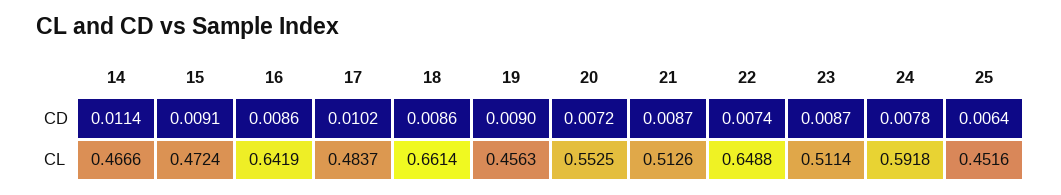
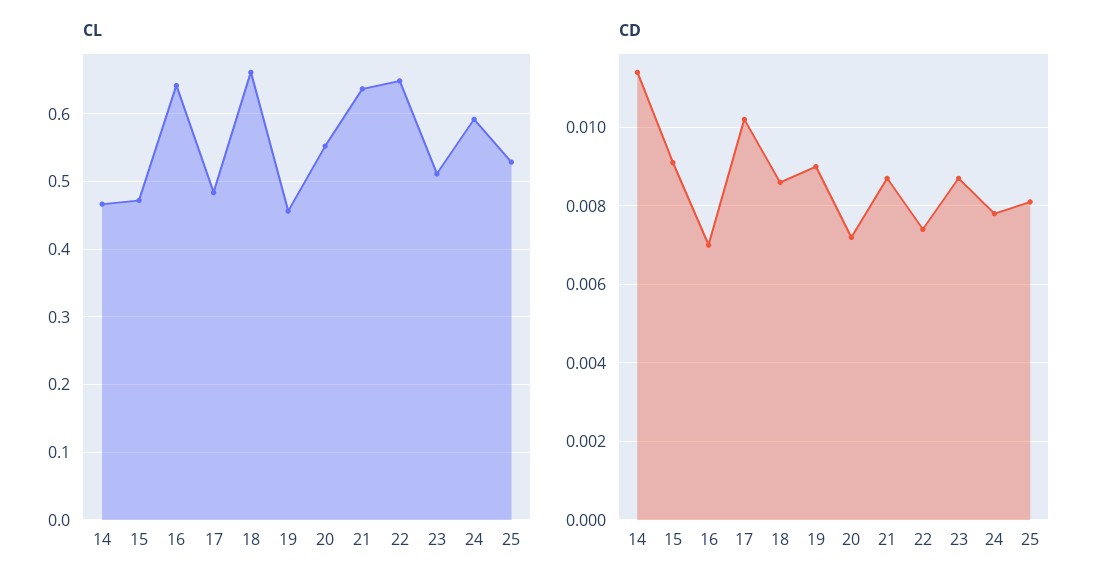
CD, 16: 0.0086 -> 0.007
CD, 25: 0.0064 -> 0.008
CL, 21: 0.5126 -> 0.64
CL, 25: 0.4516 -> 0.53

